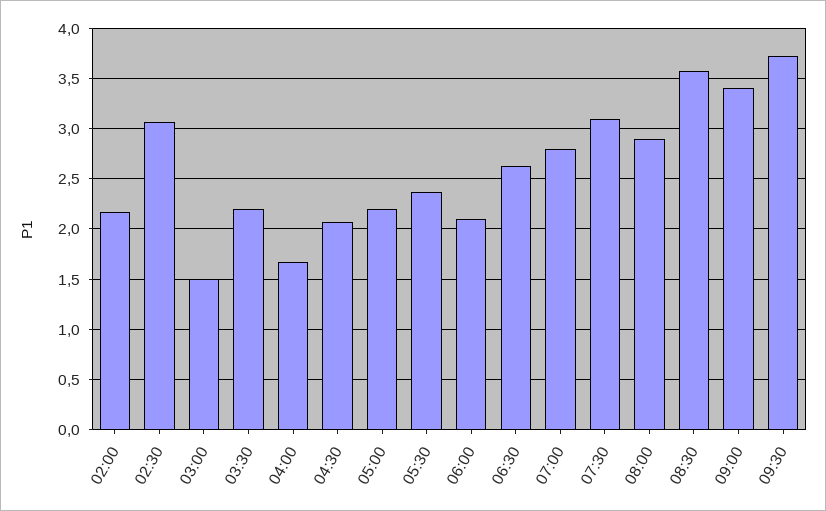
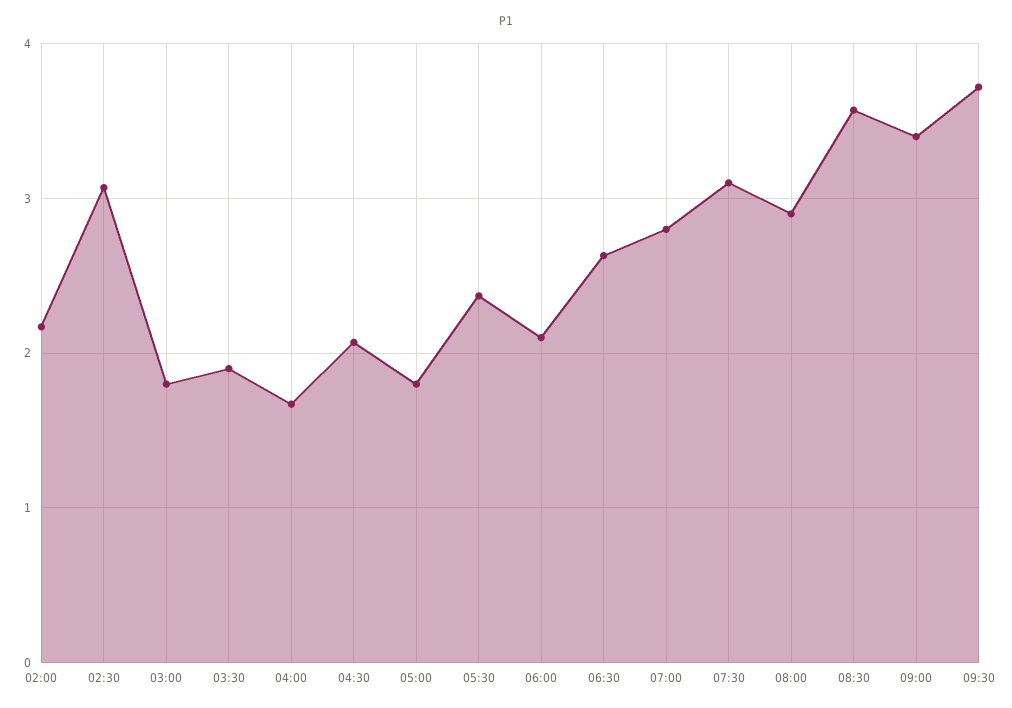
03:00: 1.5 -> 1.8
03:30: 2.2 -> 1.9
05:00: 2.2 -> 1.8

